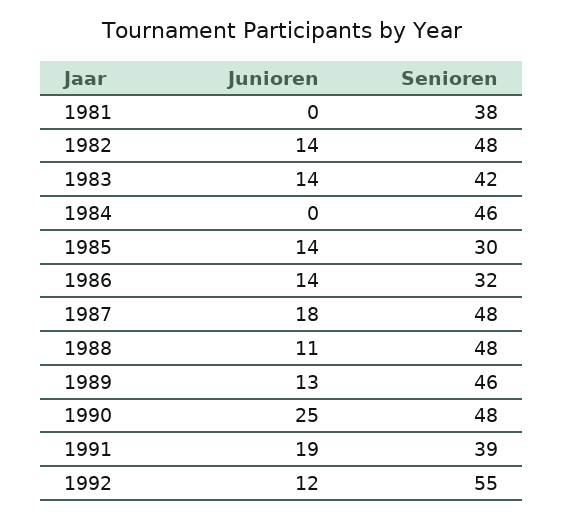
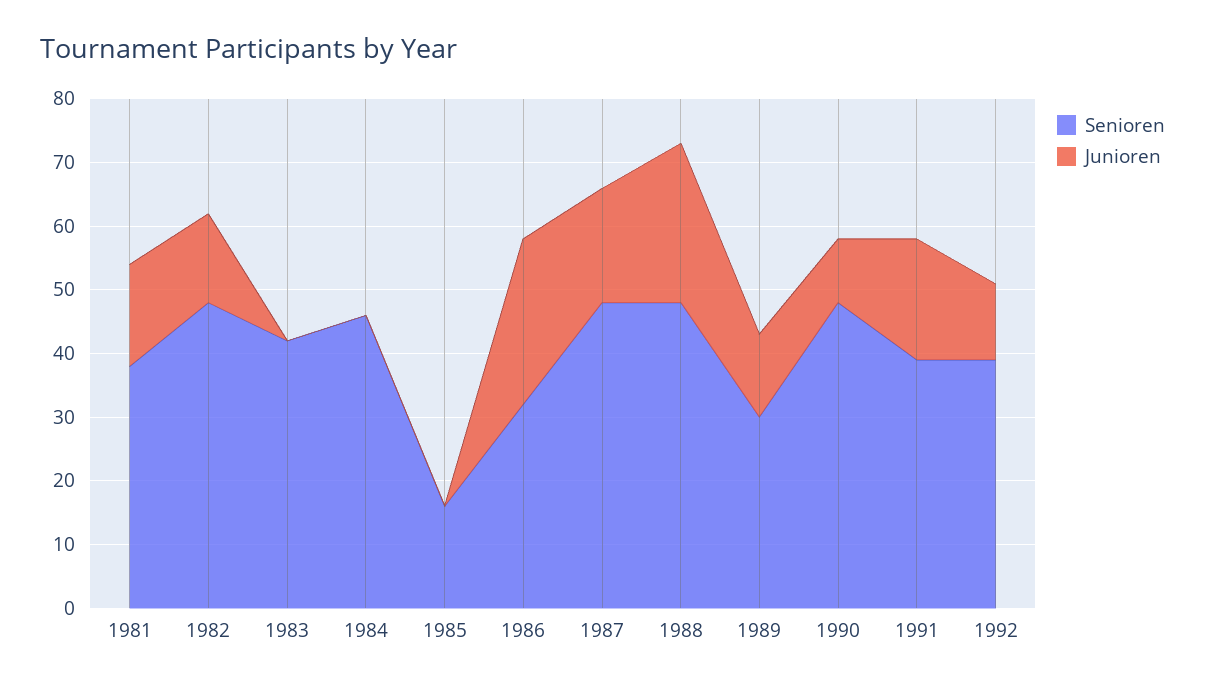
Junioren, 1981: 0 -> 15
Junioren, 1983: 14 -> 0
Junioren, 1985: 14 -> 0
Senioren, 1985: 30 -> 15
Junioren, 1986: 14 -> 25
Junioren, 1988: 11 -> 25
Senioren, 1989: 46 -> 30
Junioren, 1990: 25 -> 10
Senioren, 1992: 55 -> 40

